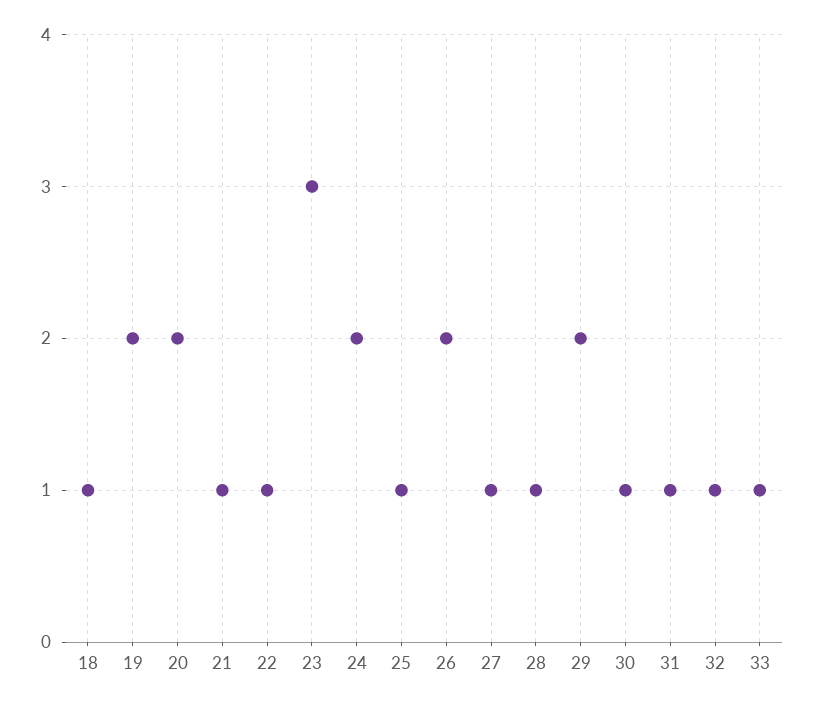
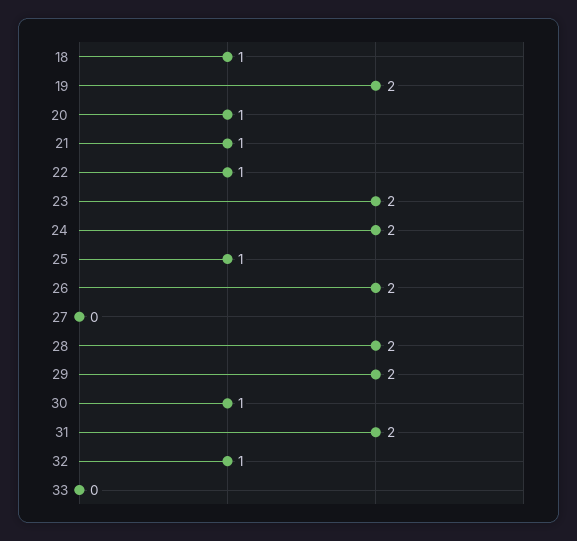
20: 2 -> 1
23: 3 -> 2
27: 1 -> 0
28: 1 -> 2
31: 1 -> 2
33: 1 -> 0

